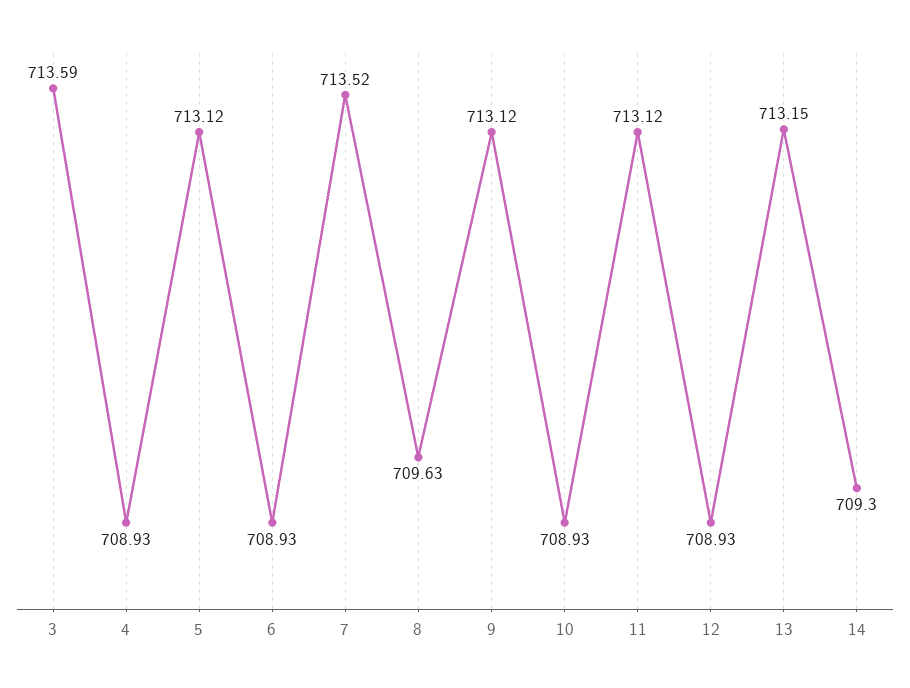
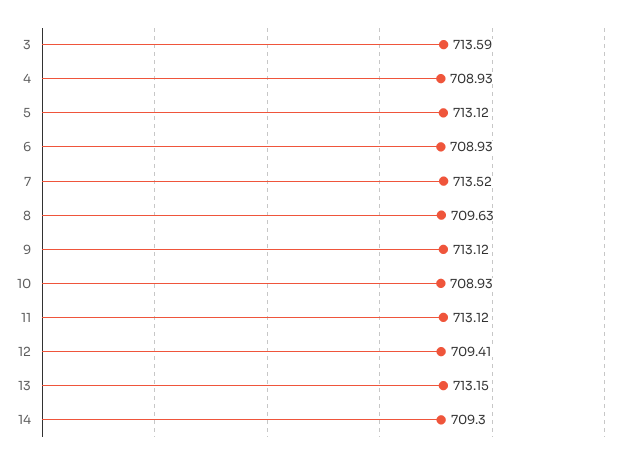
12: 708.93 -> 709.41

